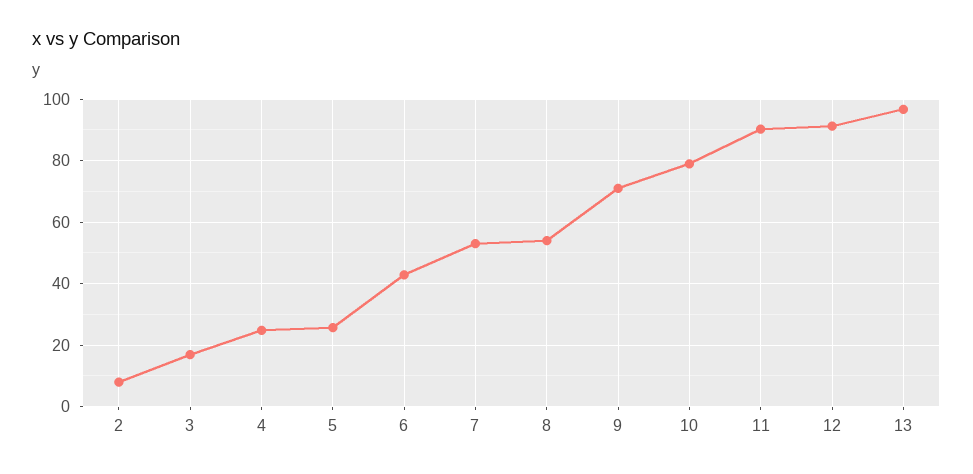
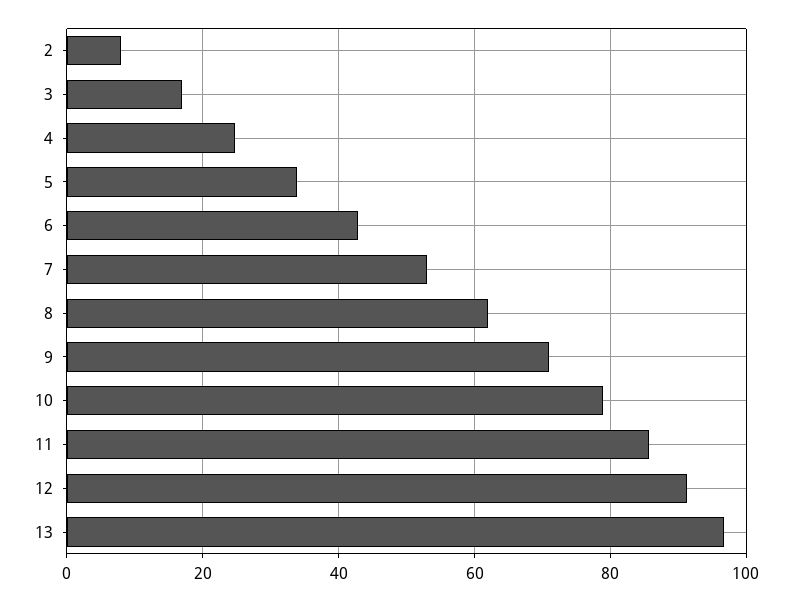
5: 26 -> 34
8: 54 -> 62
11: 90 -> 86

